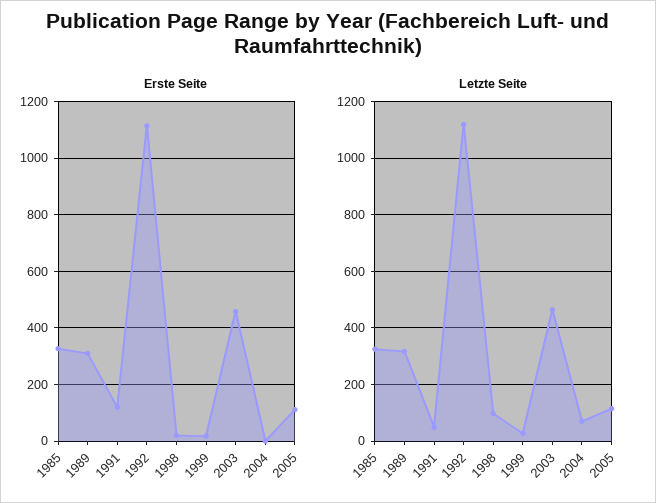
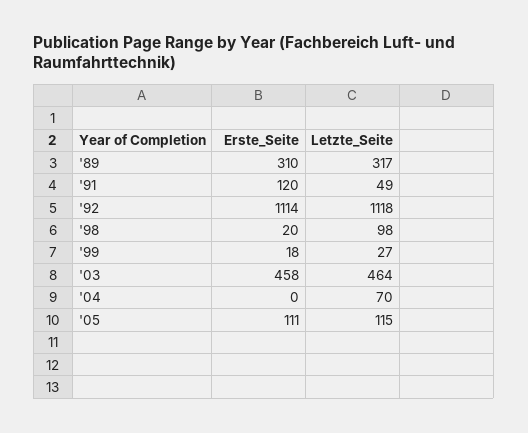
Erste Seite, 1985: 325 -> none
Letzte Seite, 1985: 325 -> none

